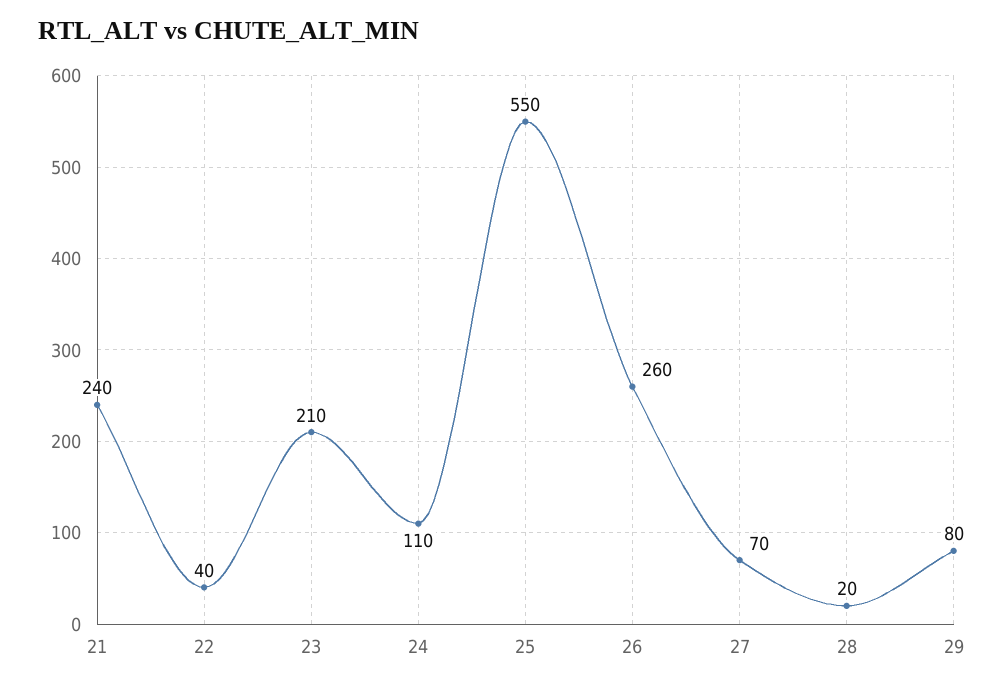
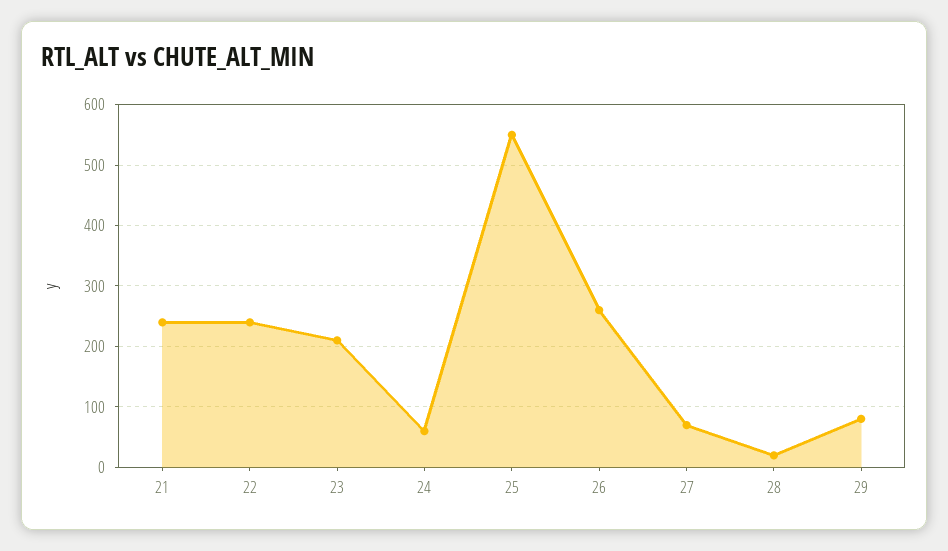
22: 40 -> 240
24: 110 -> 60

